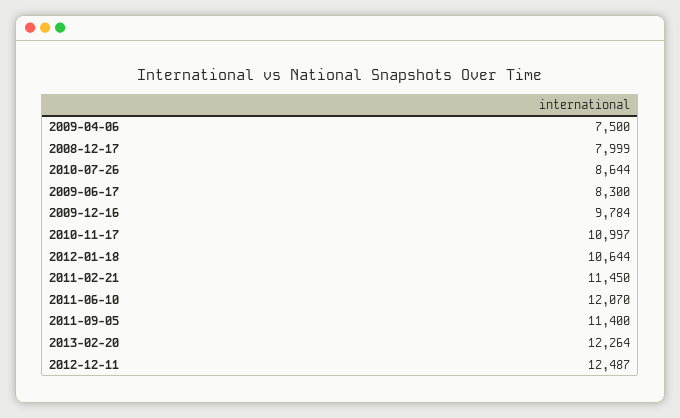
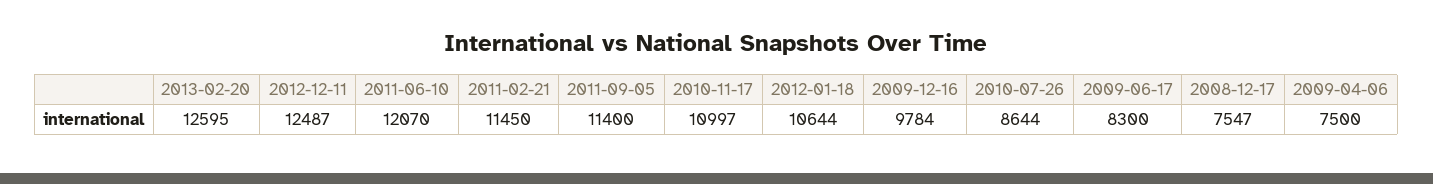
2008-12-17: 7999 -> 7547
2013-02-20: 12264 -> 12595

